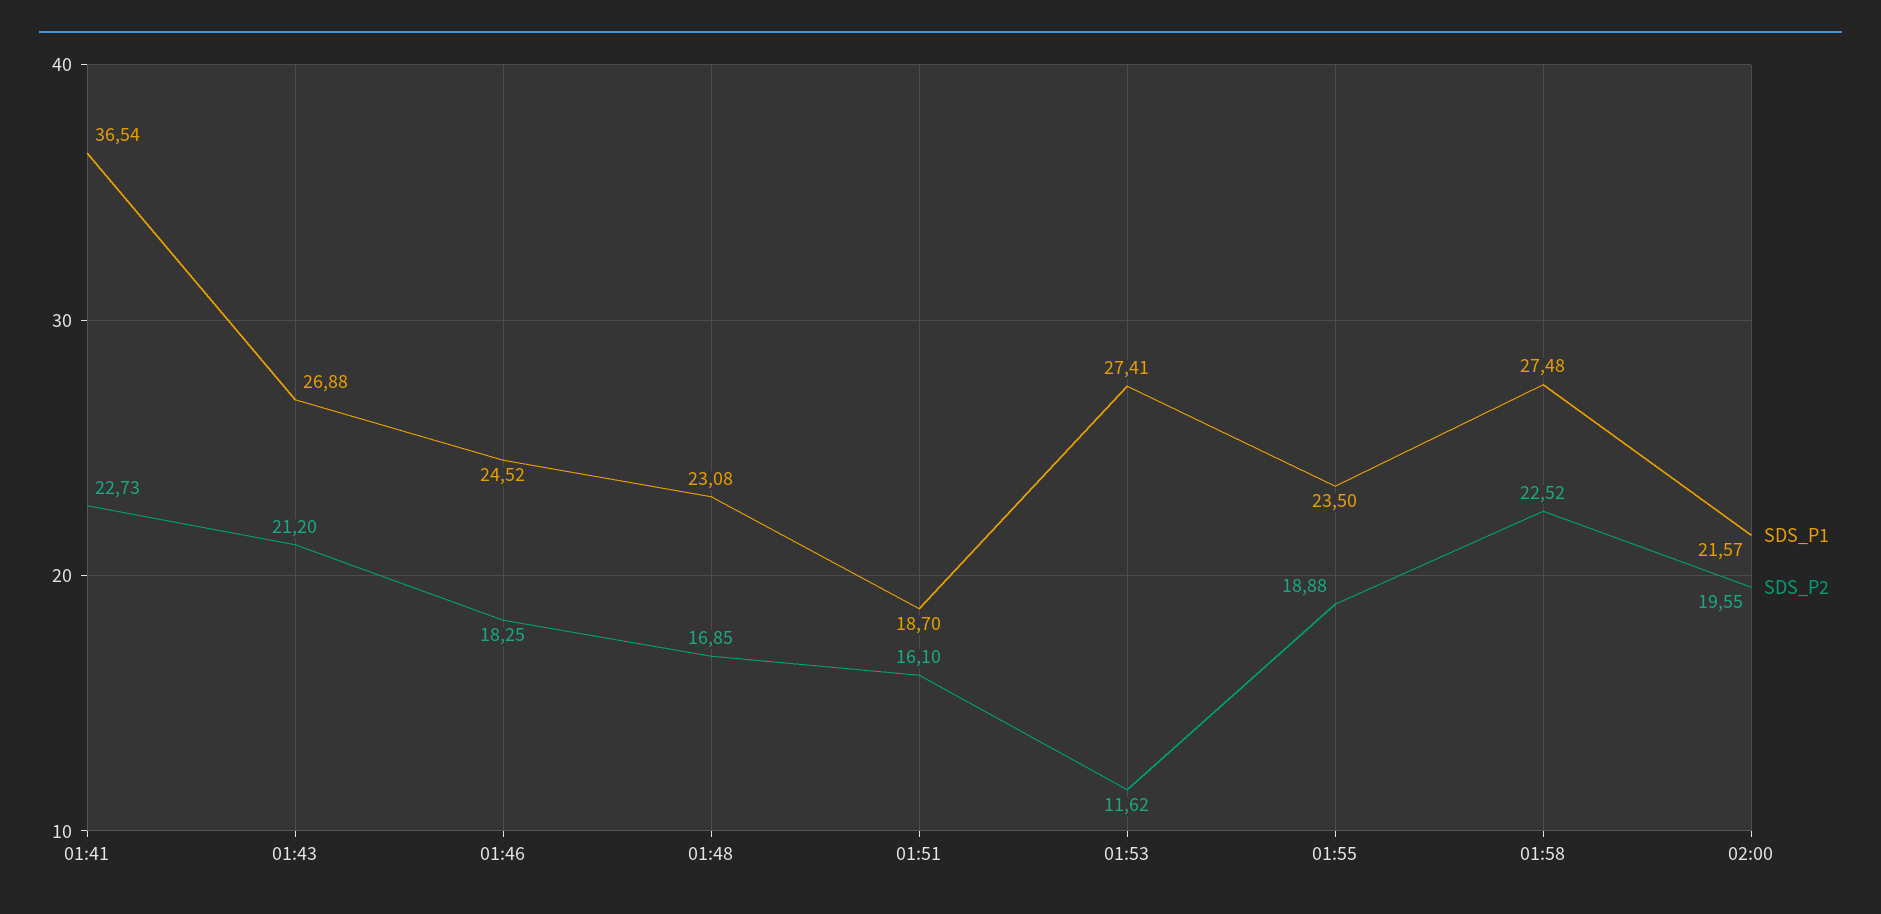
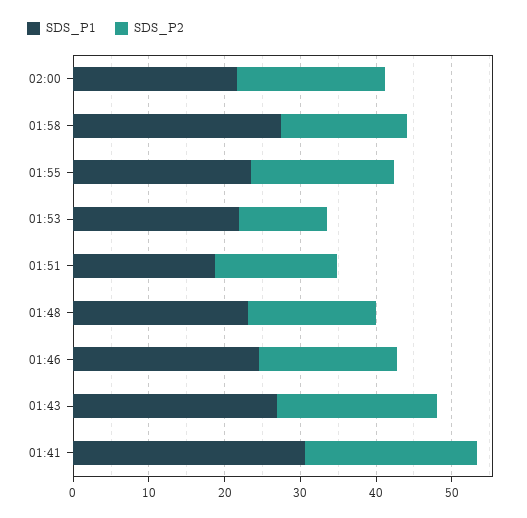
SDS_P1, 01:41: 36.54 -> 30
SDS_P1, 01:53: 27.41 -> 22
SDS_P2, 01:58: 22.52 -> 16

